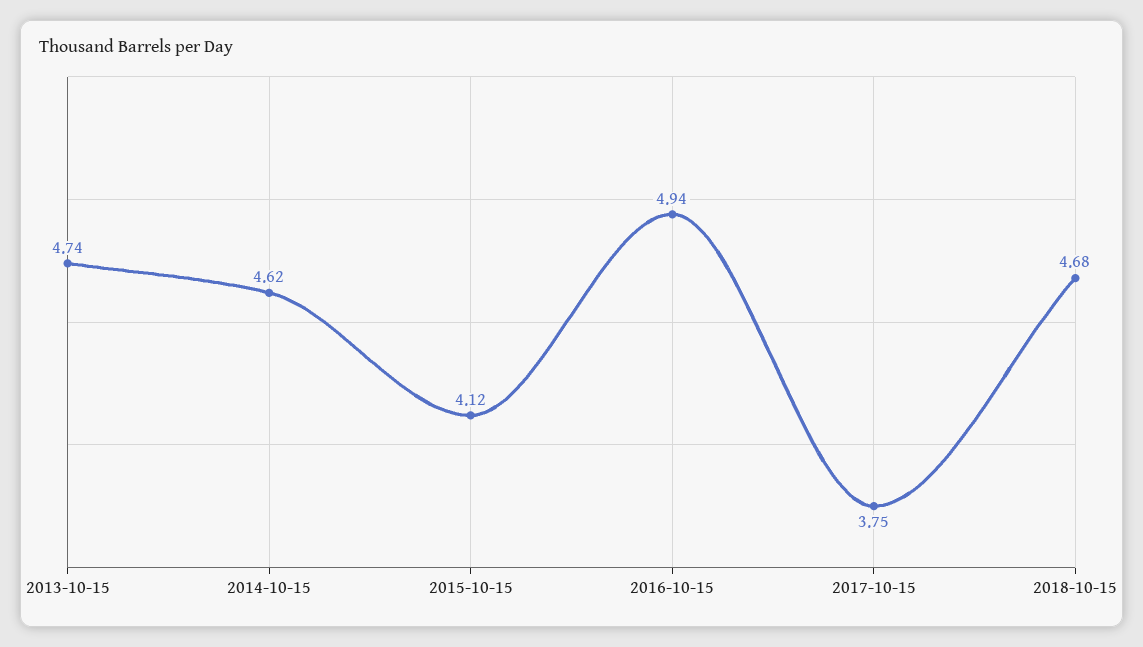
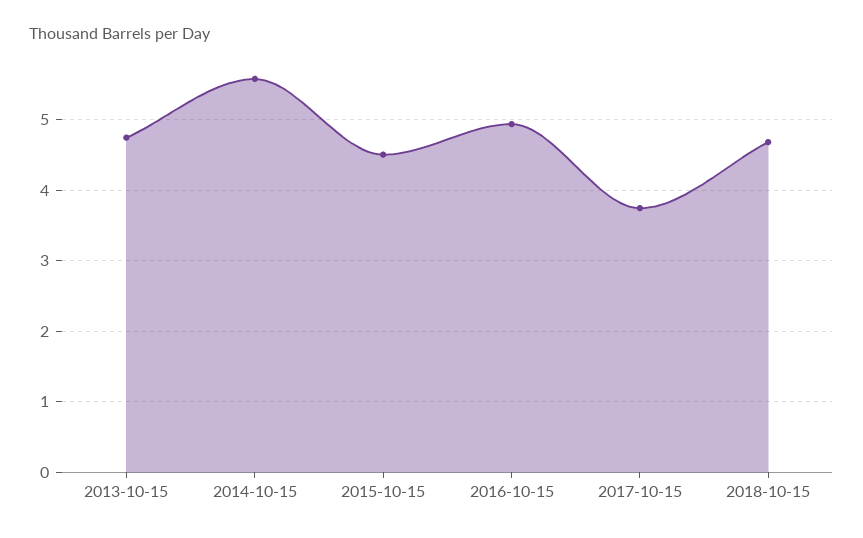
2014-10-15: 4.62 -> 5.6
2015-10-15: 4.12 -> 4.5

